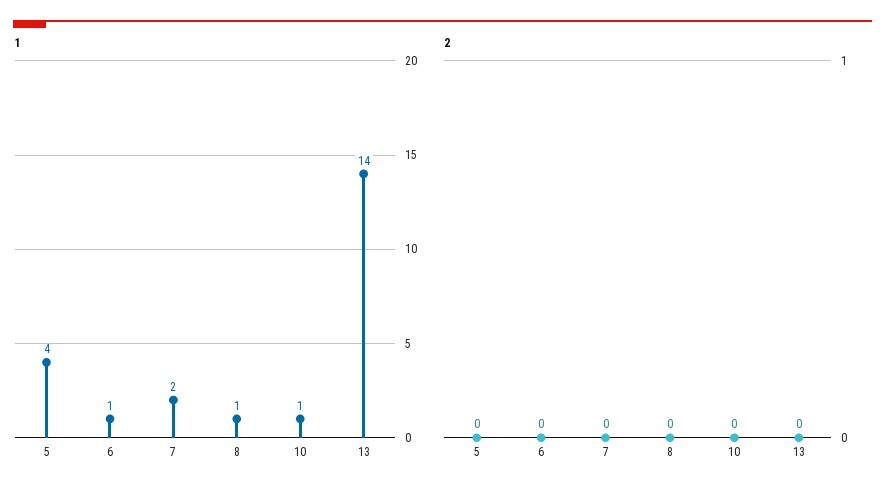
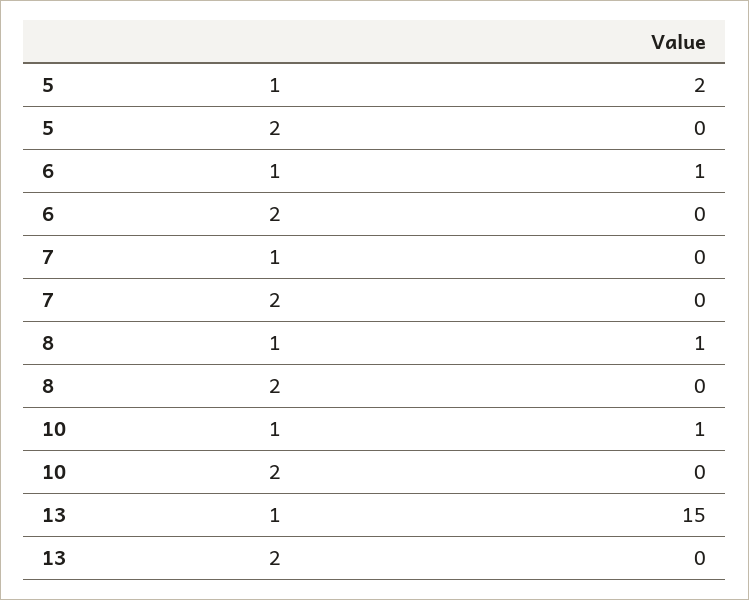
1, 5: 4 -> 2
1, 7: 2 -> 0
1, 13: 14 -> 15

